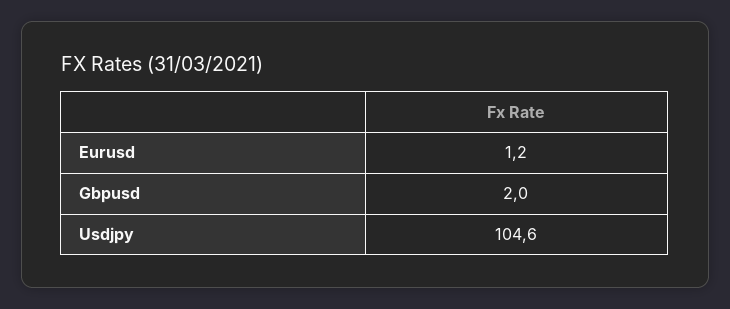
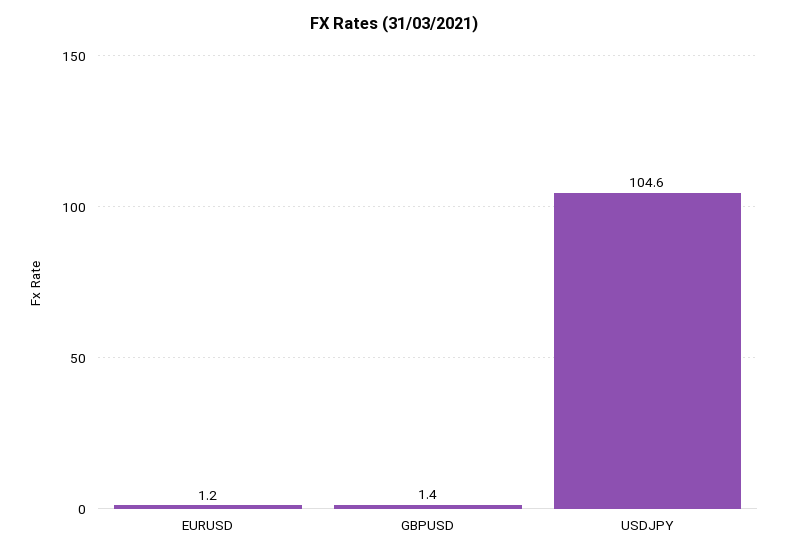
Gbpusd: 2 -> 1.4

